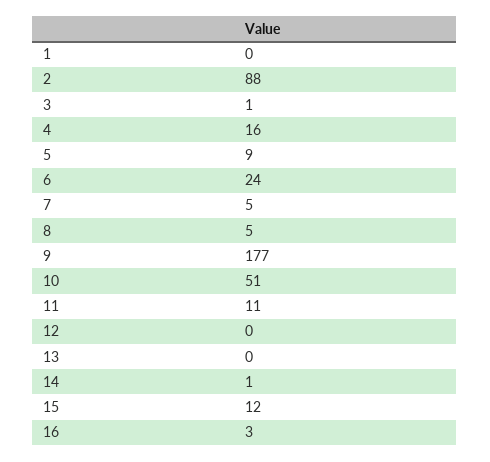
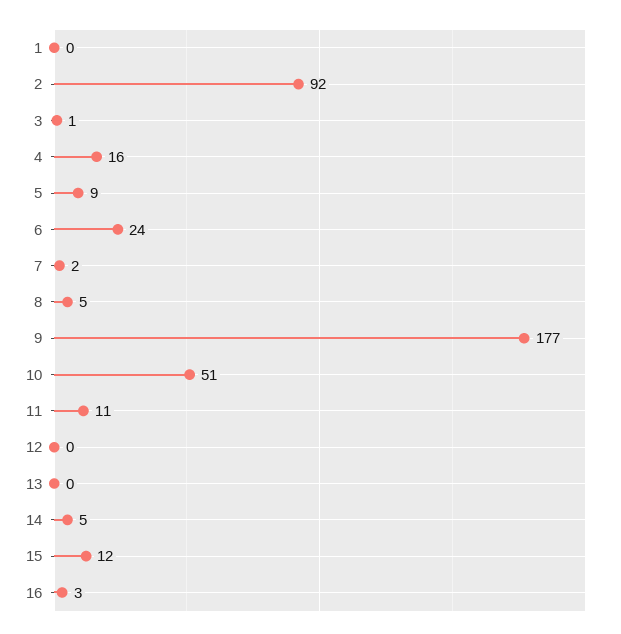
2: 88 -> 92
7: 5 -> 2
14: 1 -> 5

